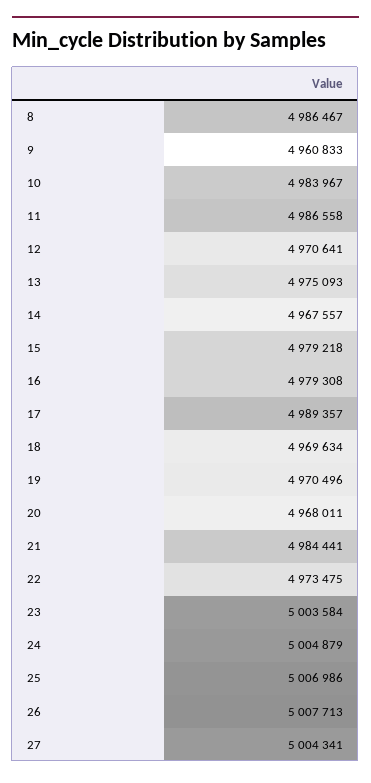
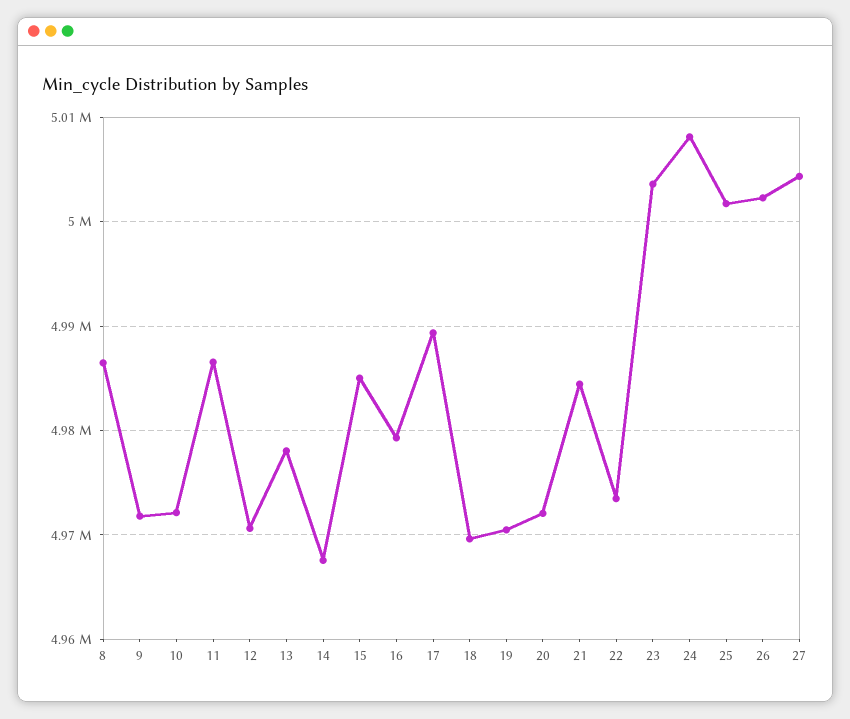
9: 4960833 -> 4972000
10: 4983967 -> 4972000
13: 4975093 -> 4978000
15: 4979218 -> 4985000
20: 4968011 -> 4972000
24: 5004879 -> 5008000
25: 5006986 -> 5002000
26: 5007713 -> 5002000

